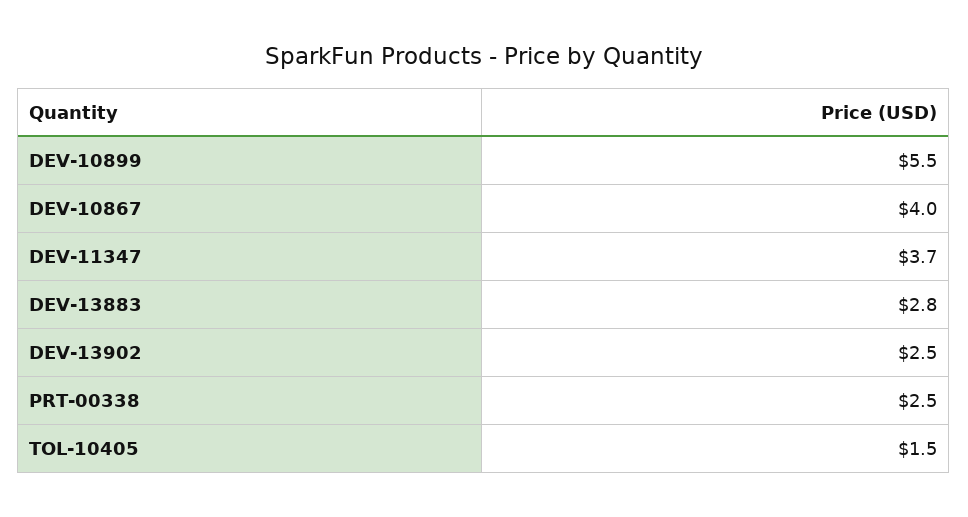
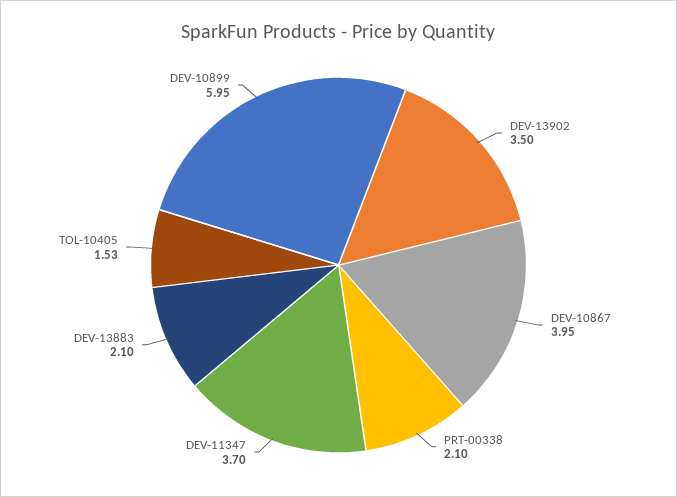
DEV-10899: 5.5 -> 5.95
DEV-13883: 2.8 -> 2.1
DEV-13902: 2.5 -> 3.5
PRT-00338: 2.5 -> 2.1

